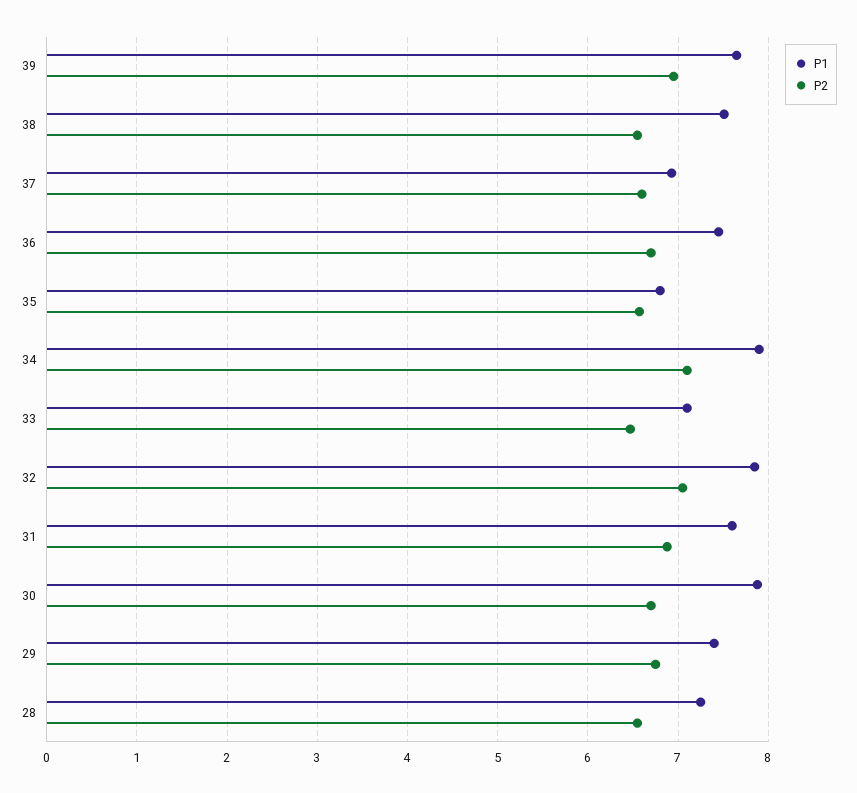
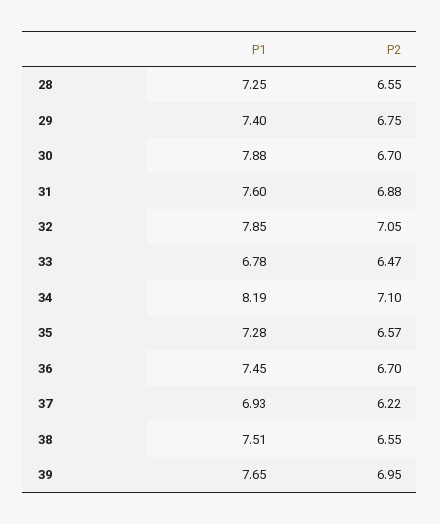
P2, 37: 6.6 -> 6.22
P1, 35: 6.8 -> 7.28
P1, 34: 7.9 -> 8.19
P1, 33: 7.1 -> 6.78

